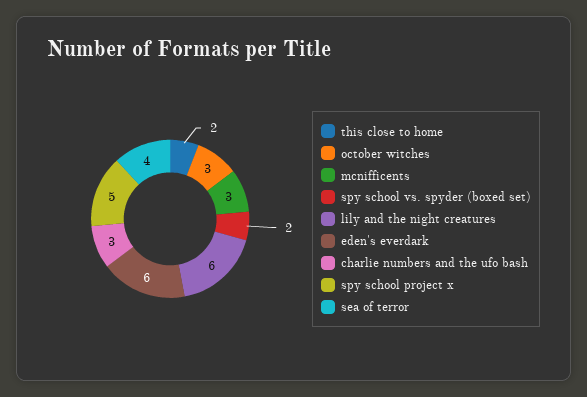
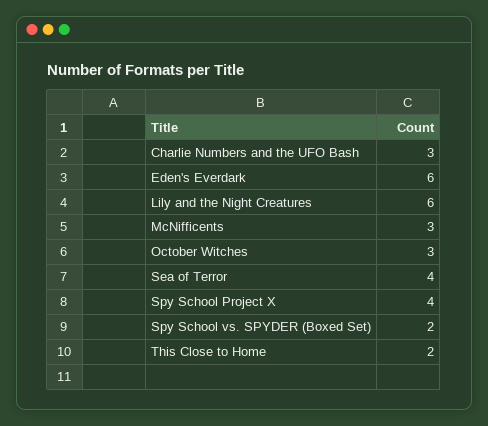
spy school project x: 5 -> 4

